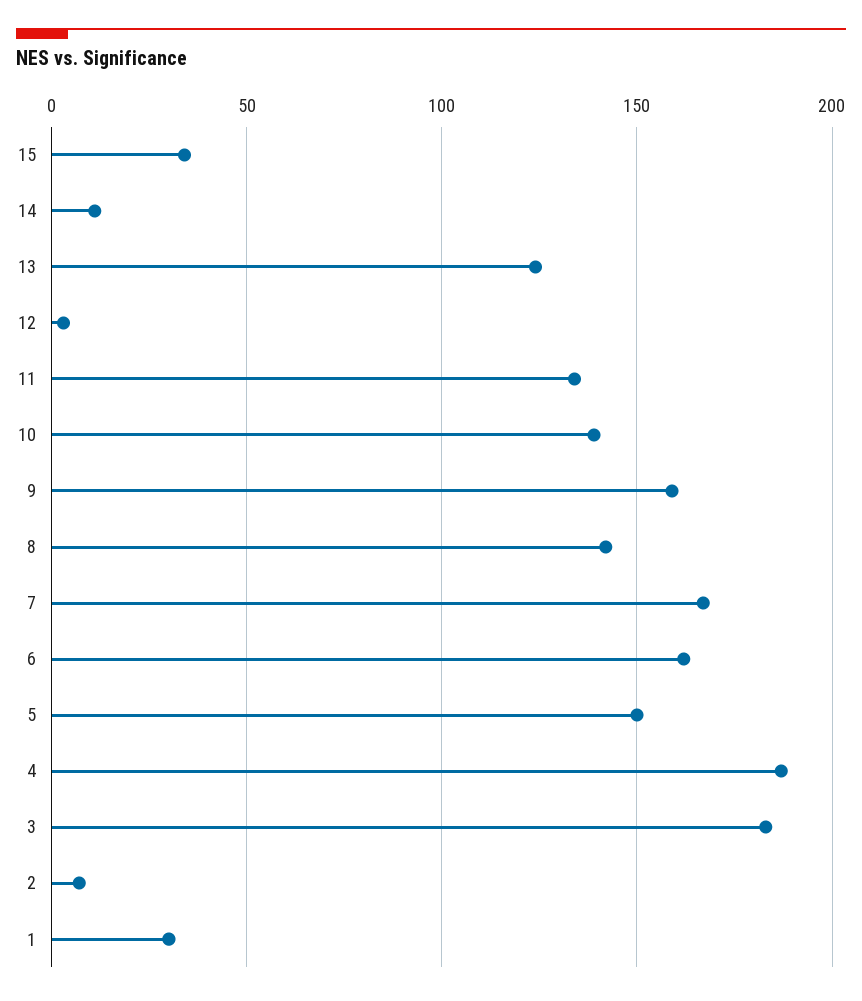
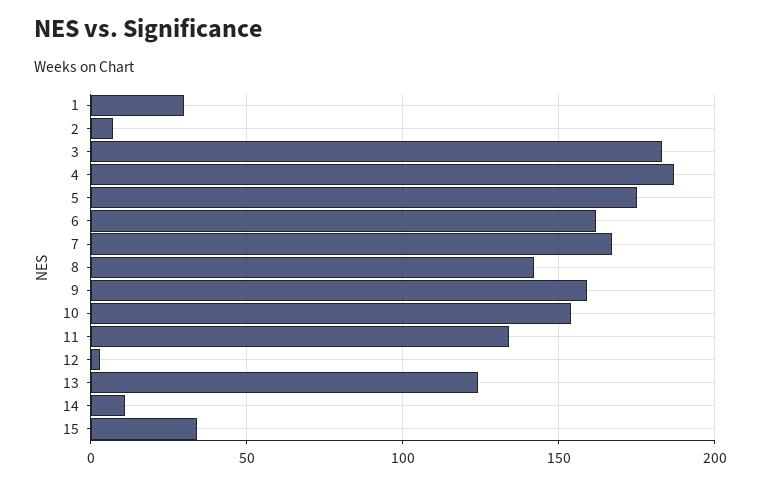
10: 140 -> 155
5: 150 -> 175

